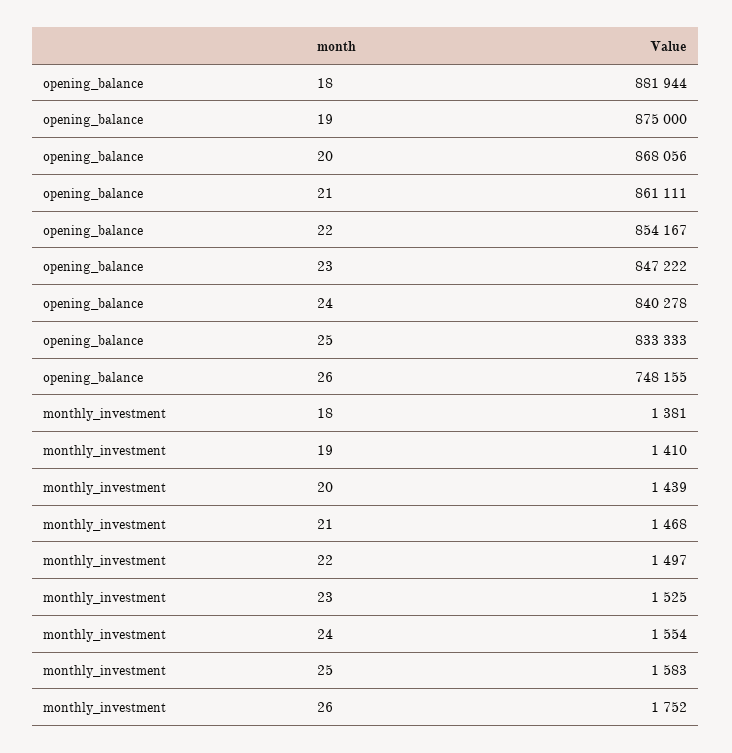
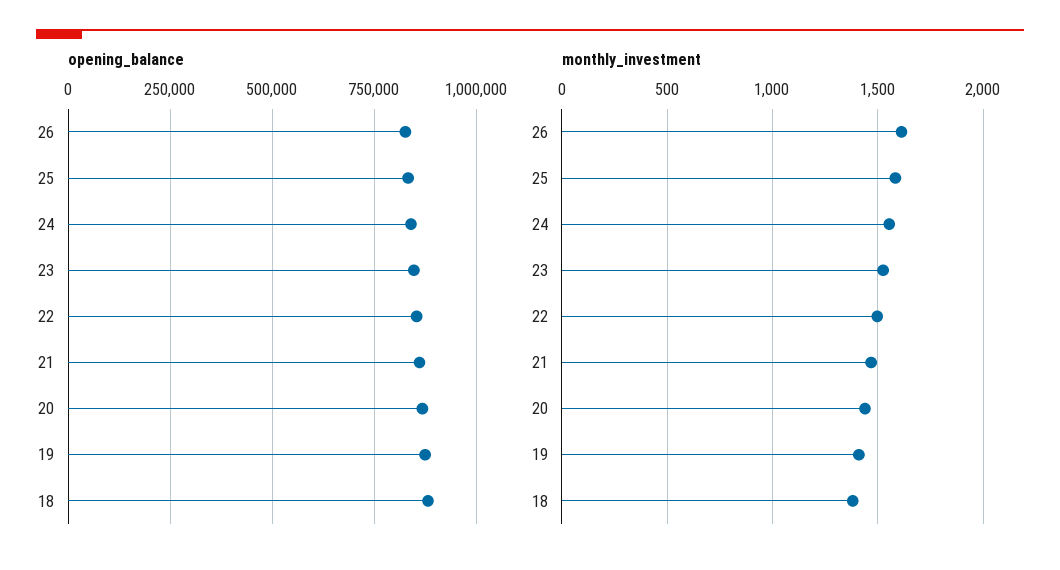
opening_balance, 26: 748155 -> 825000
monthly_investment, 26: 1752 -> 1600

